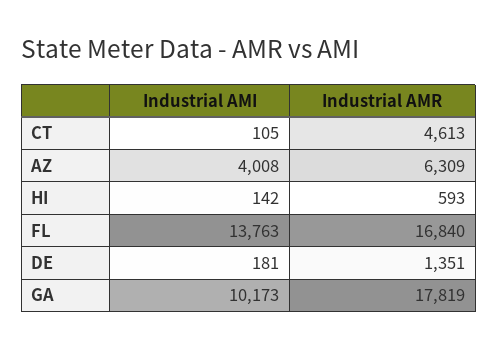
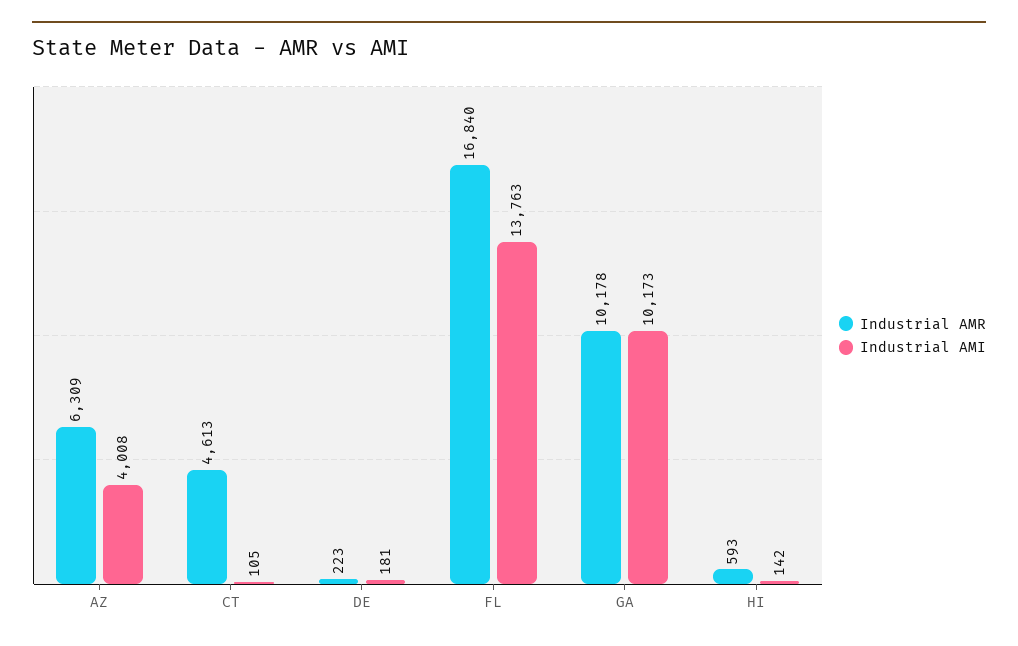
Industrial AMR, DE: 1351 -> 223
Industrial AMR, GA: 17819 -> 10178

